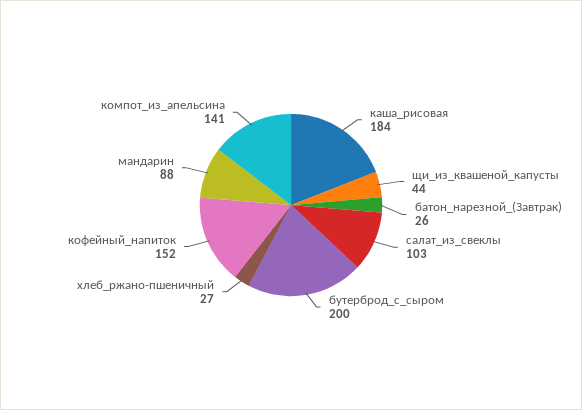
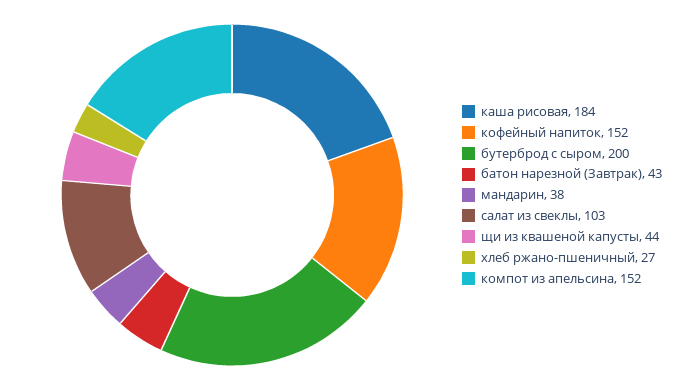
батон_нарезной_(Завтрак): 26 -> 43
мандарин: 88 -> 38
компот_из_апельсина: 141 -> 152

